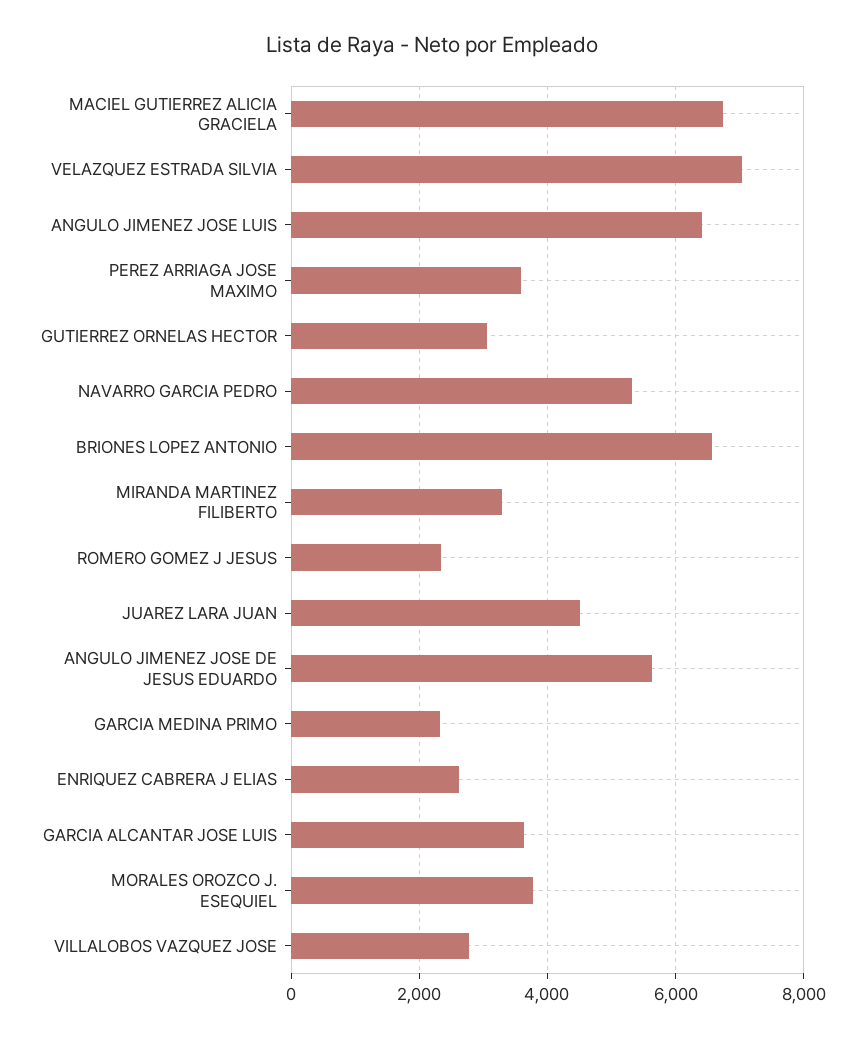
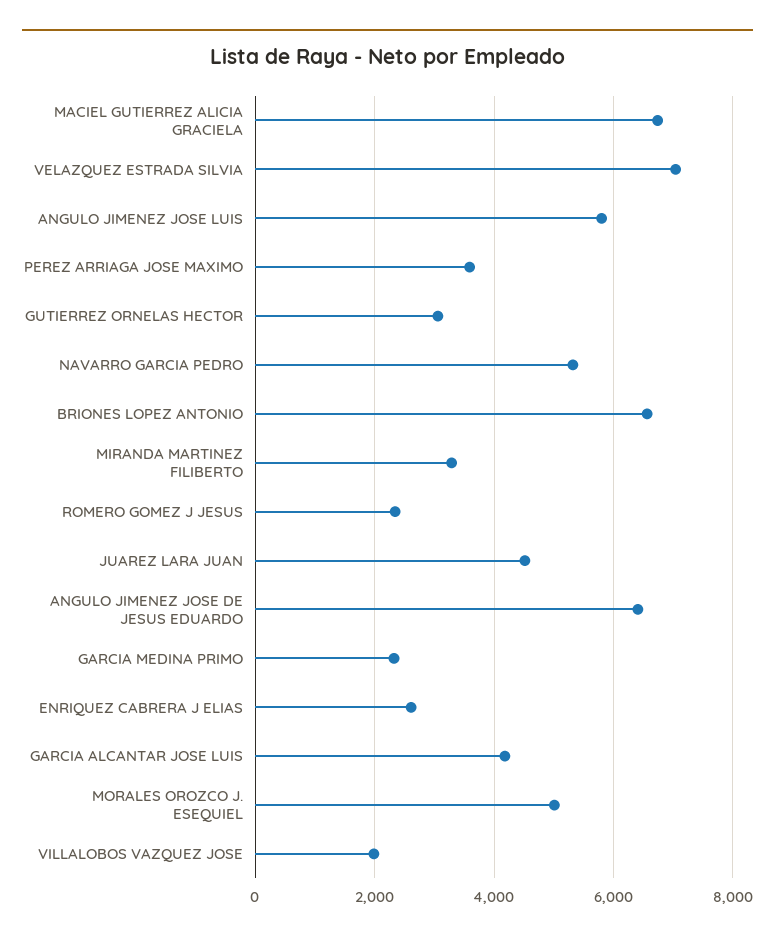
ANGULO JIMENEZ JOSE LUIS: 6400 -> 5800
ANGULO JIMENEZ JOSE DE JESUS EDUARDO: 5600 -> 6400
GARCIA ALCANTAR JOSE LUIS: 3600 -> 4200
MORALES OROZCO J. ESEQUIEL: 3800 -> 5000
VILLALOBOS VAZQUEZ JOSE: 2800 -> 2000

